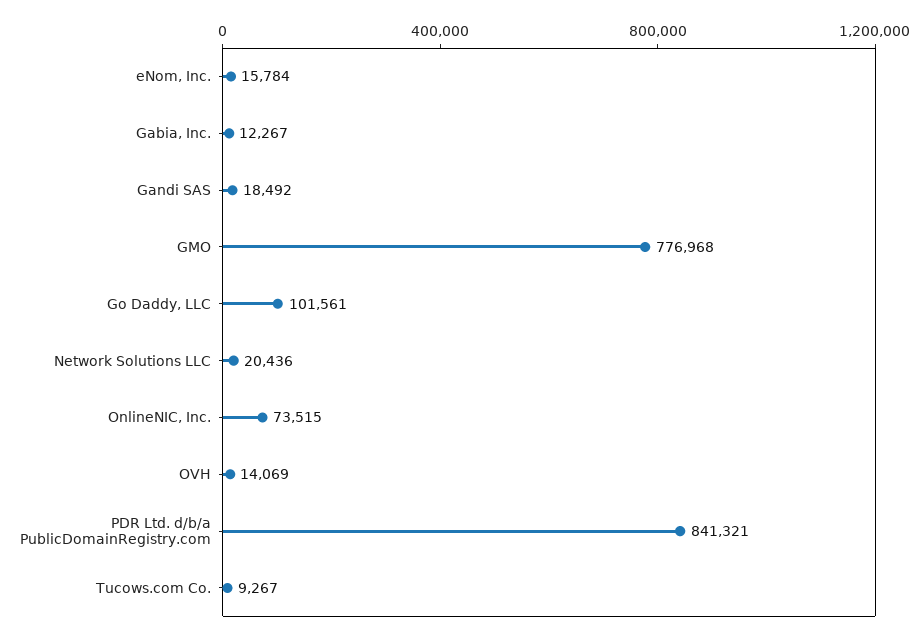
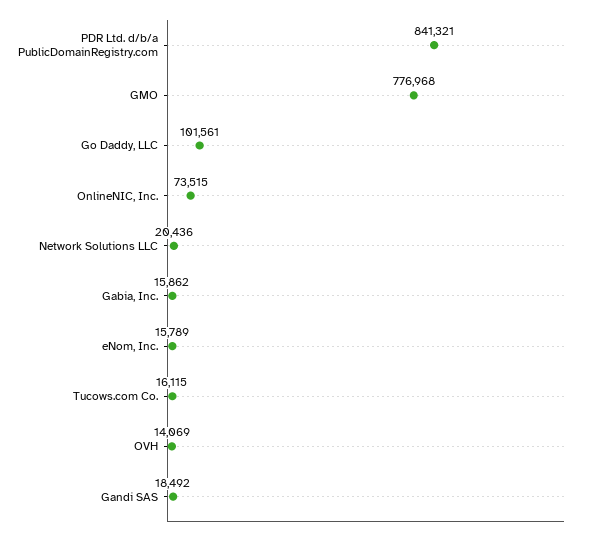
eNom, Inc.: 15784 -> 15789
Gabia, Inc.: 12267 -> 15862
Tucows.com Co.: 9267 -> 16115

